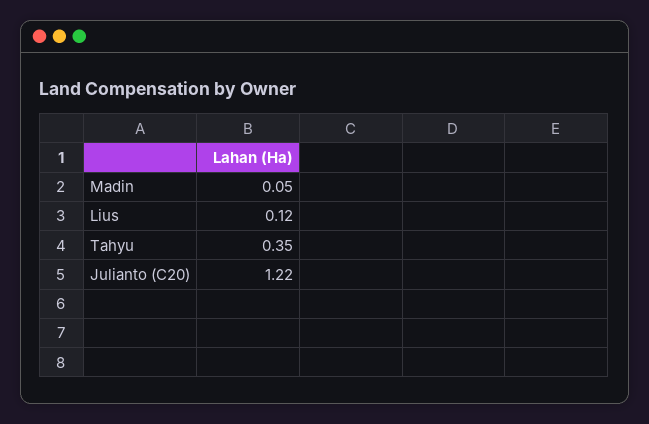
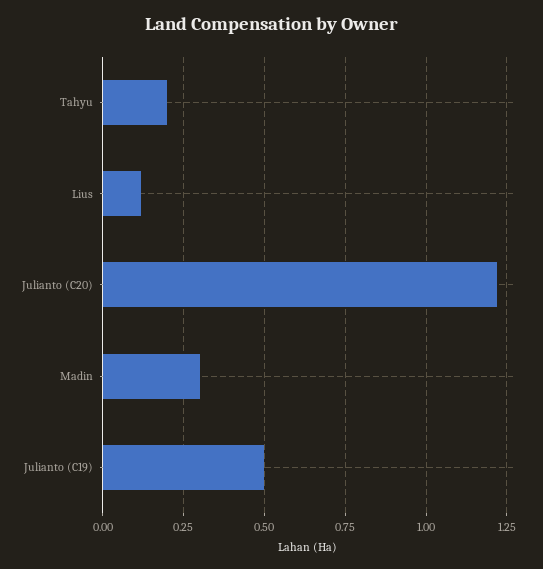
Madin: 0.05 -> 0.3
Tahyu: 0.35 -> 0.2
Julianto (C19): none -> 0.5

